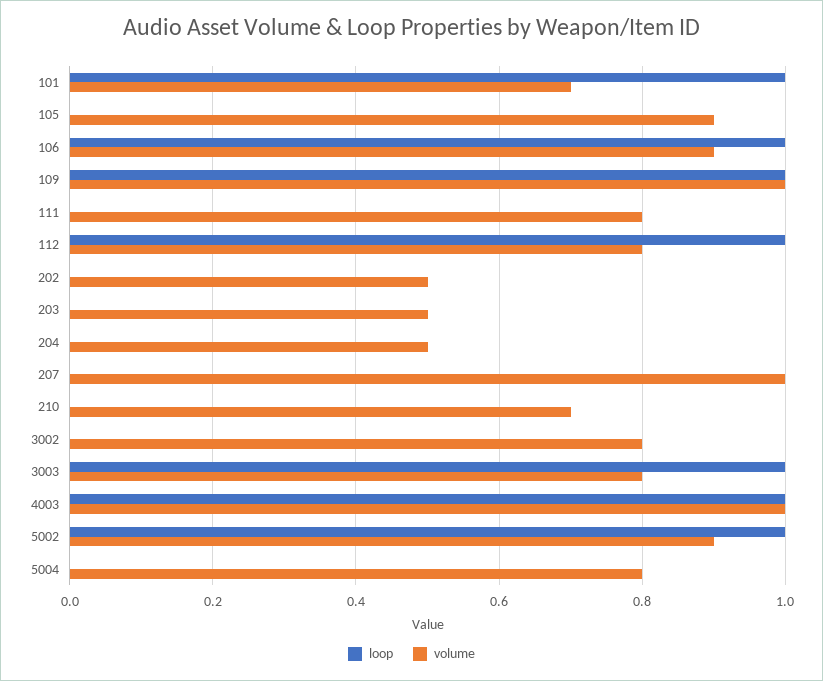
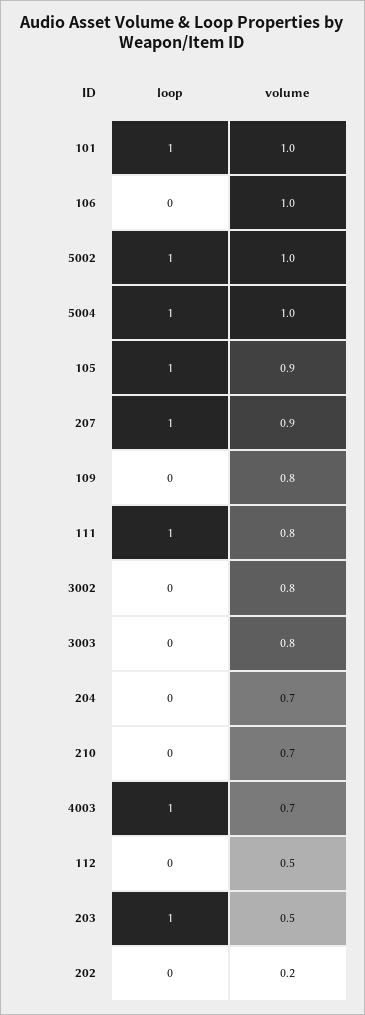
volume, 101: 0.7 -> 1
loop, 105: 0 -> 1
loop, 106: 1 -> 0
volume, 106: 0.9 -> 1
loop, 109: 1 -> 0
volume, 109: 1 -> 0.8
loop, 111: 0 -> 1
loop, 112: 1 -> 0
volume, 112: 0.8 -> 0.5
volume, 202: 0.5 -> 0.2
loop, 203: 0 -> 1
volume, 204: 0.5 -> 0.7
loop, 207: 0 -> 1
volume, 207: 1 -> 0.9
loop, 3003: 1 -> 0
volume, 4003: 1 -> 0.7
volume, 5002: 0.9 -> 1
loop, 5004: 0 -> 1
volume, 5004: 0.8 -> 1

